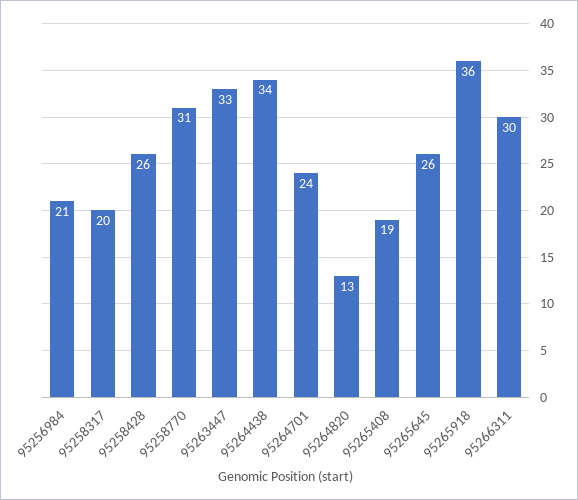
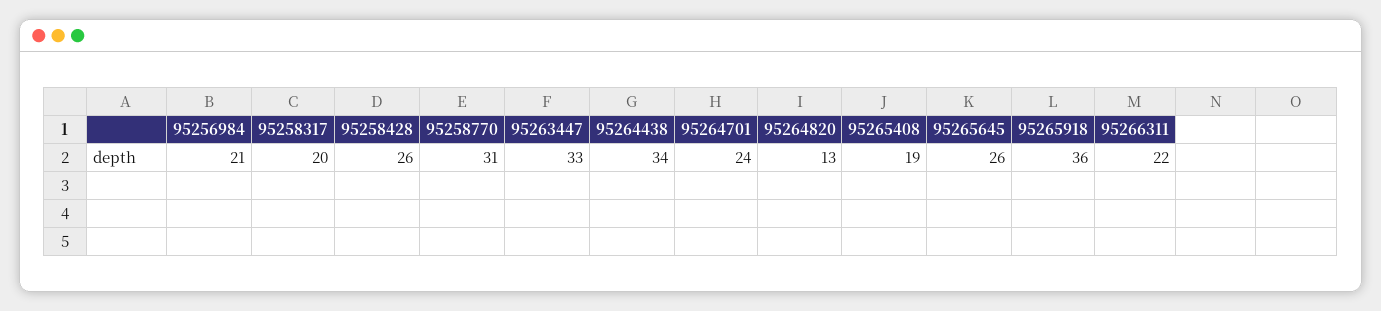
95266311: 30 -> 22

